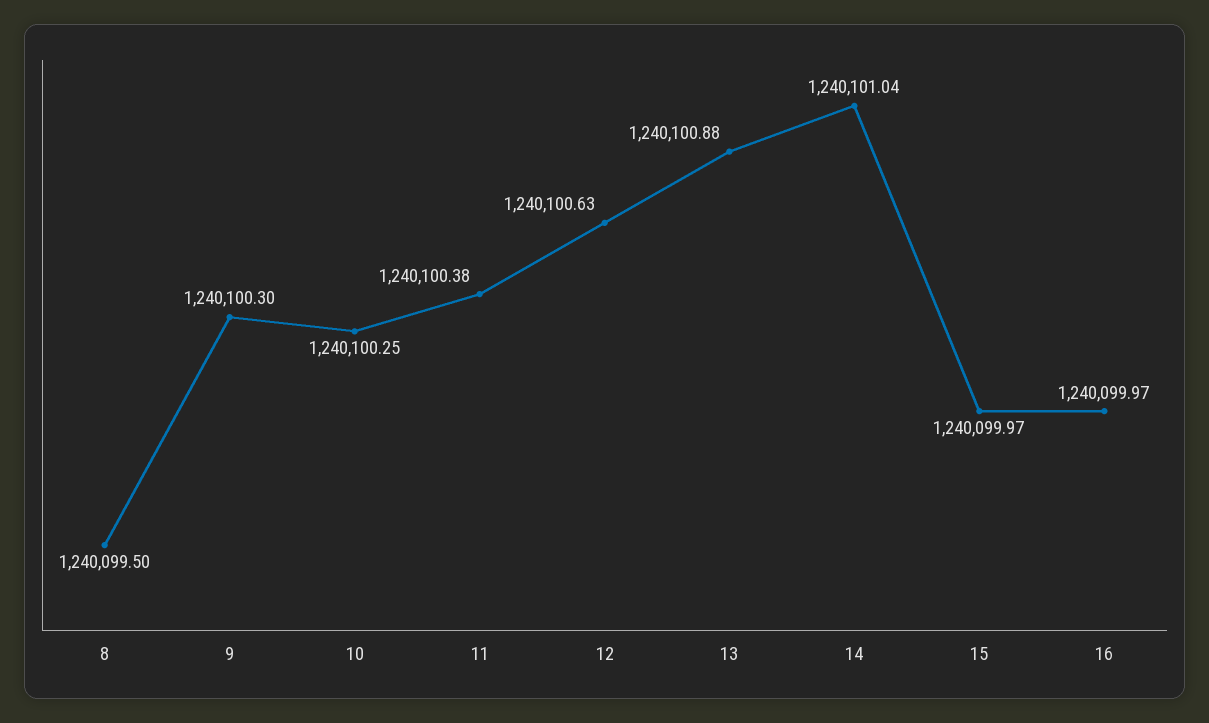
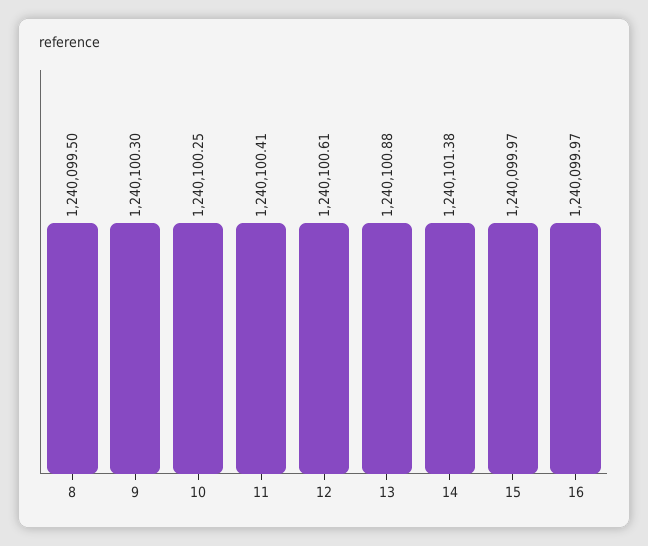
11: 1240100.38 -> 1240100.41
12: 1240100.63 -> 1240100.61
14: 1240101.04 -> 1240101.38

